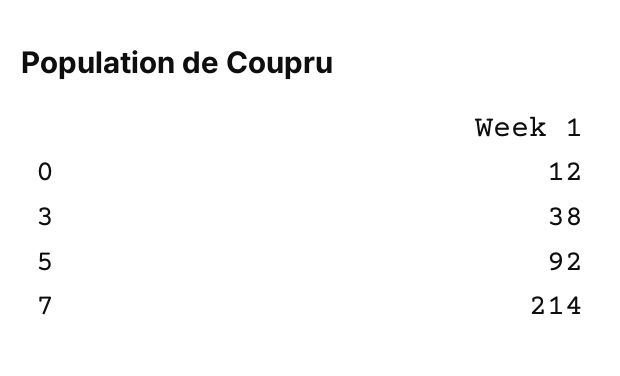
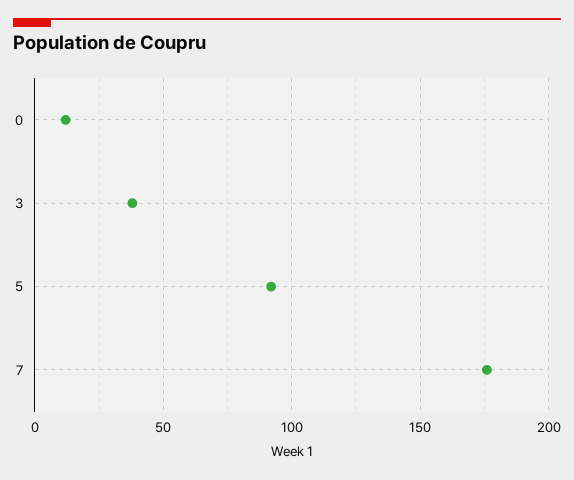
7: 214 -> 175

